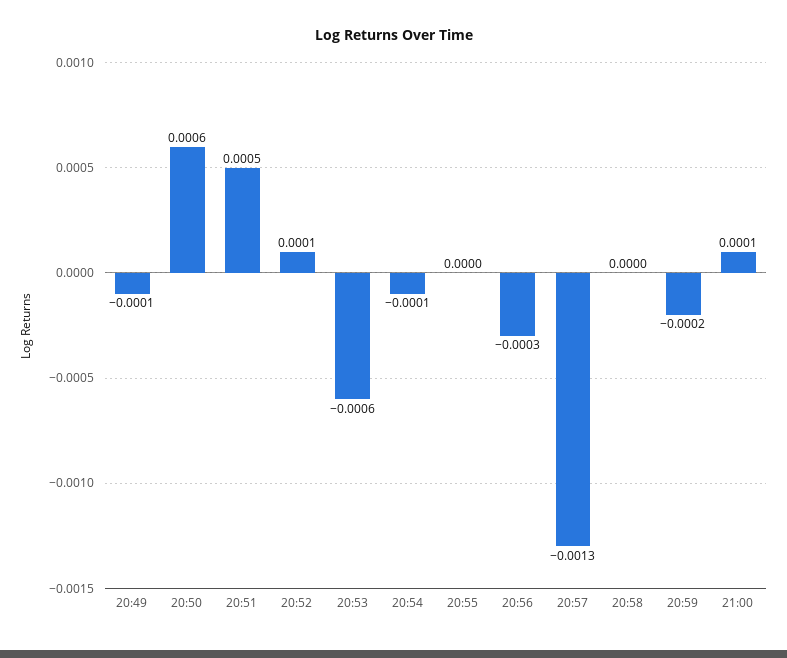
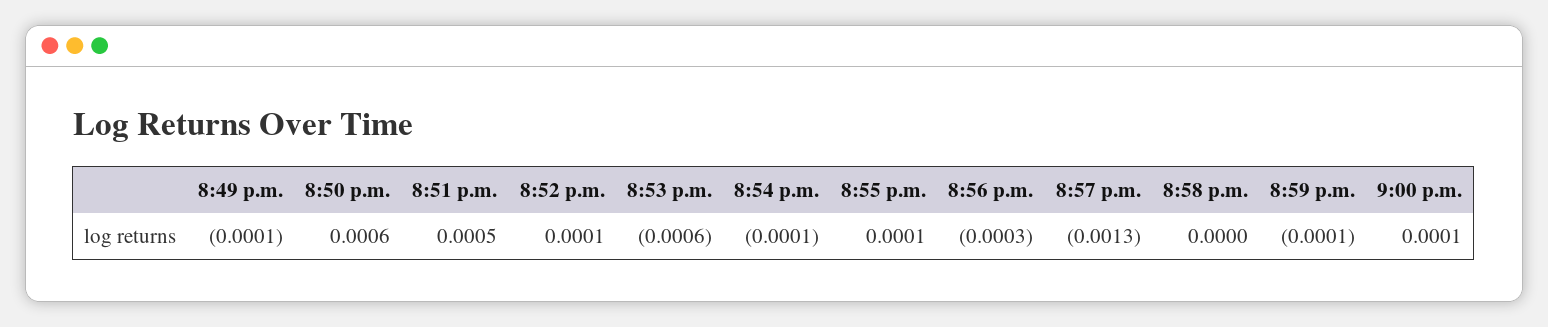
20:55: 0 -> 0.0001
20:59: -0.0002 -> -0.0001

